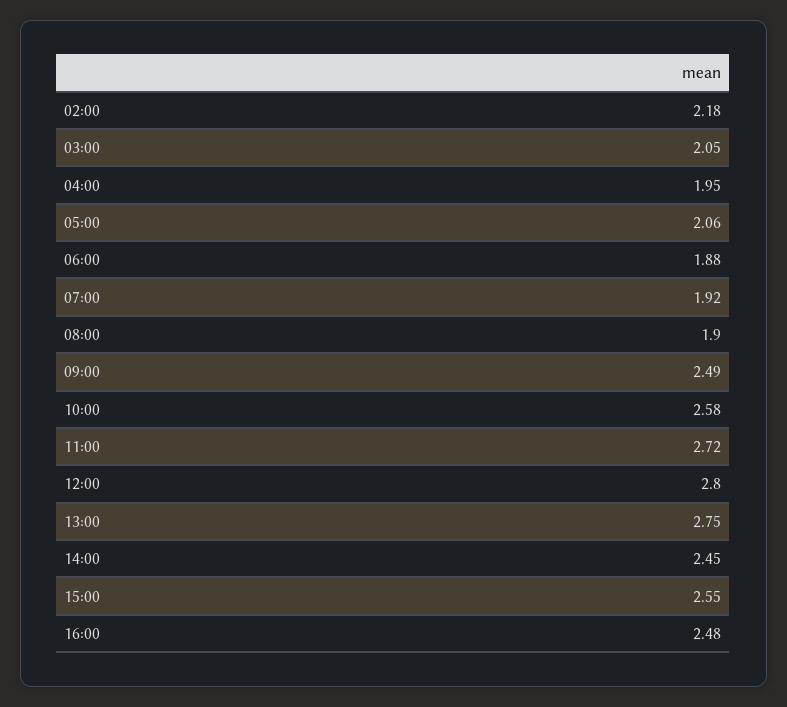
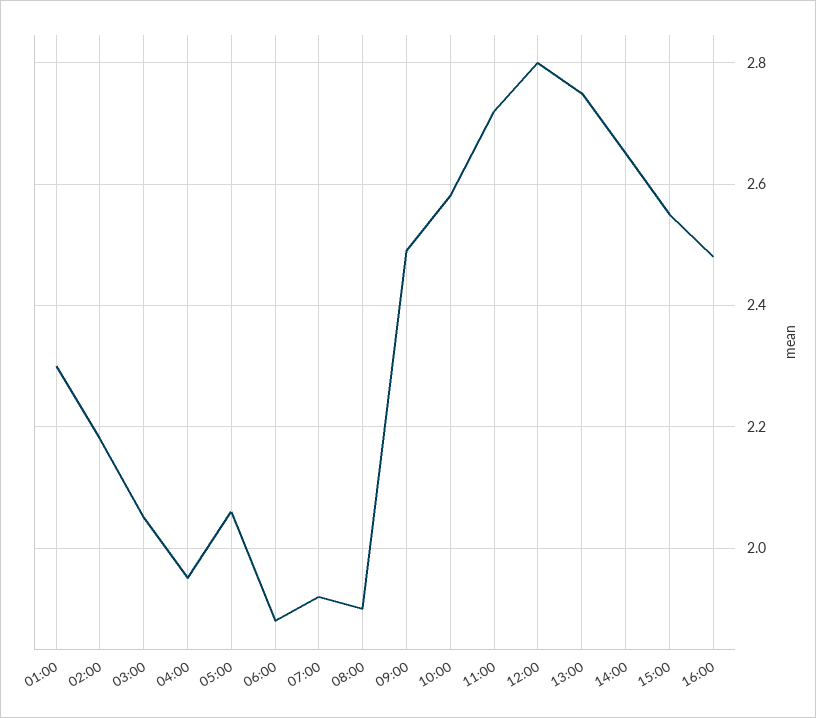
14:00: 2.45 -> 2.65
01:00: none -> 2.3

